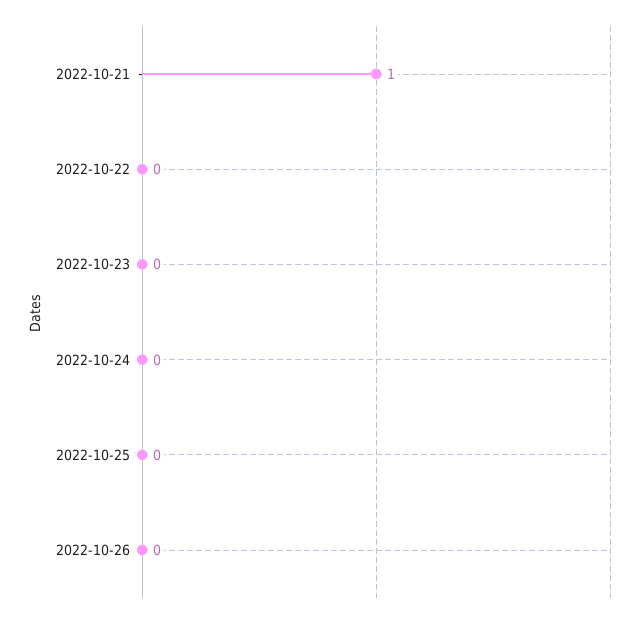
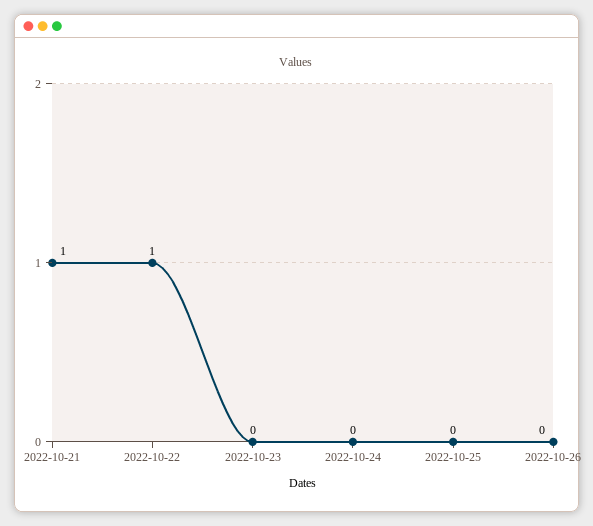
2022-10-22: 0 -> 1

